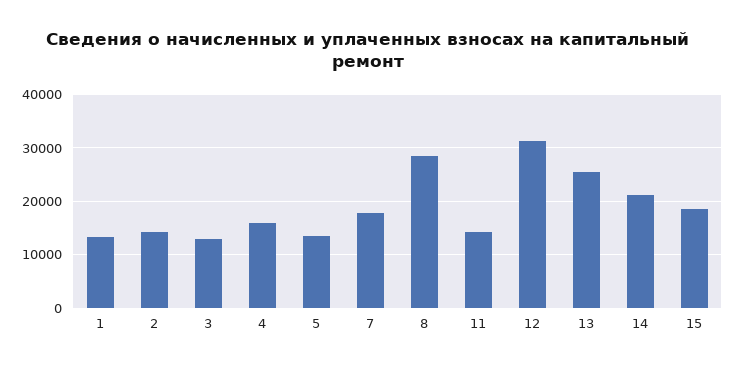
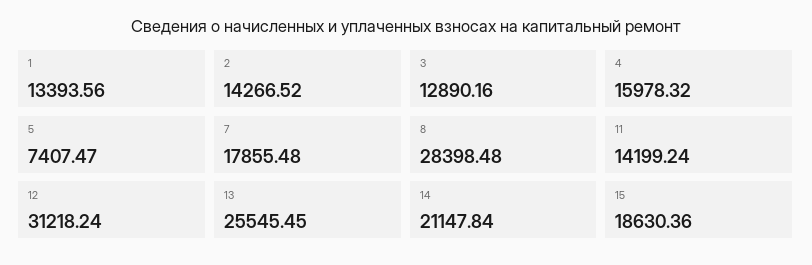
5: 14000 -> 7407.47

